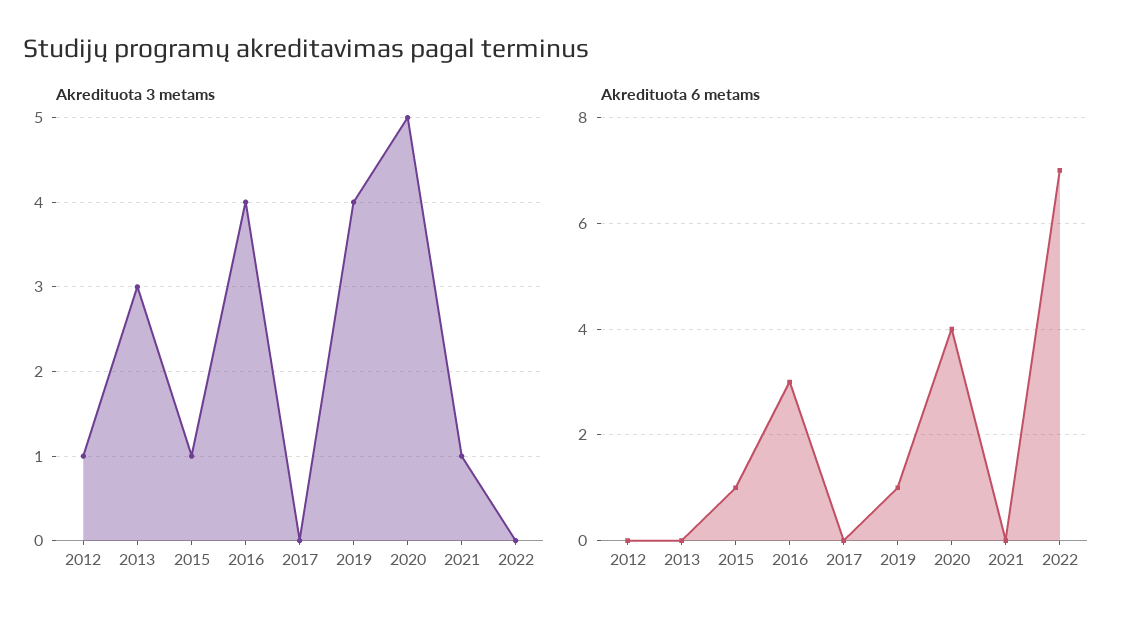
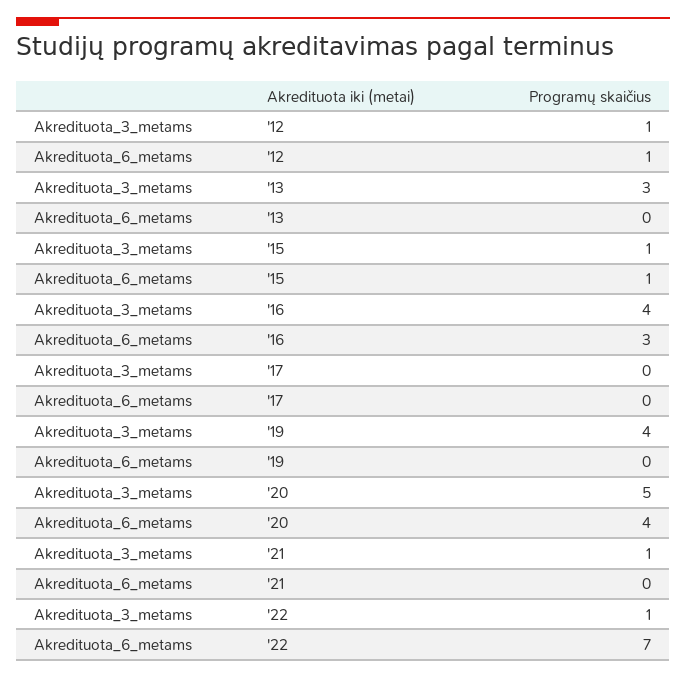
Akredituota 3 metams, 2022: 0 -> 1
Akredituota 6 metams, 2012: 0 -> 1
Akredituota 6 metams, 2019: 1 -> 0

